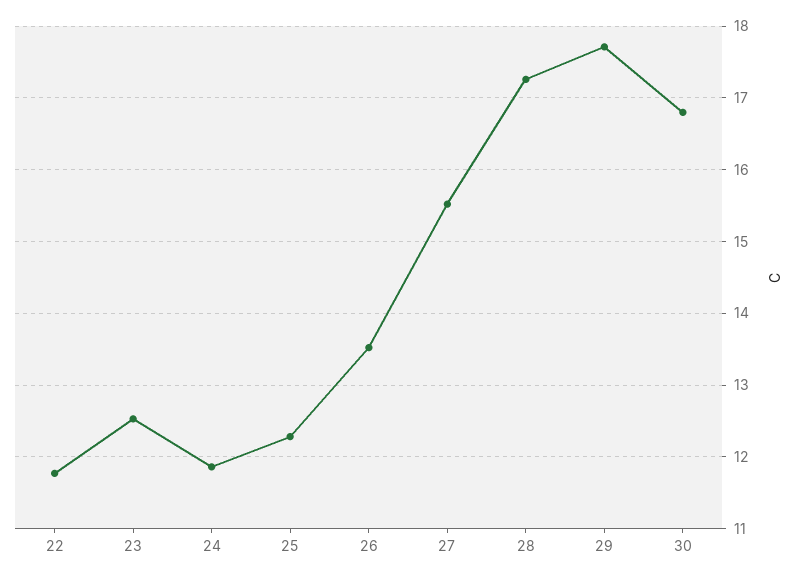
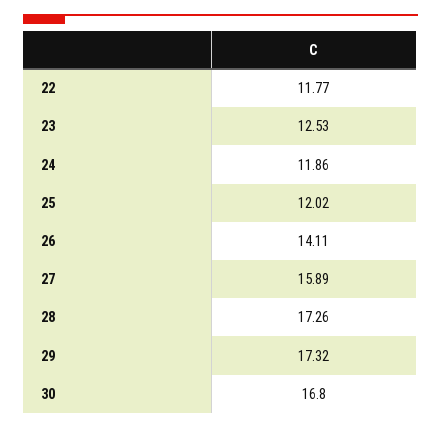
25: 12.3 -> 12.02
26: 13.5 -> 14.11
27: 15.5 -> 15.89
29: 17.7 -> 17.32

